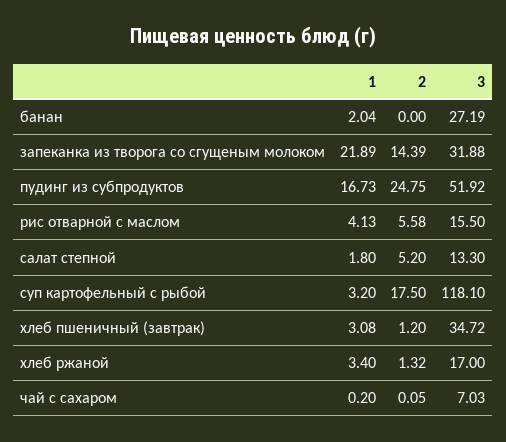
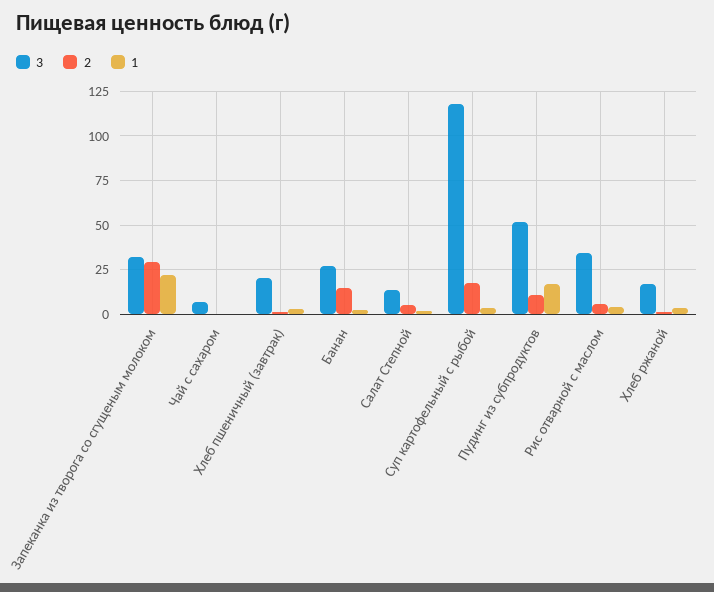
2, банан: 0 -> 15
2, запеканка из творога со сгущеным молоком: 14.39 -> 30
2, пудинг из субпродуктов: 24.75 -> 10
3, рис отварной с маслом: 15.5 -> 35
3, хлеб пшеничный (завтрак): 34.72 -> 20

